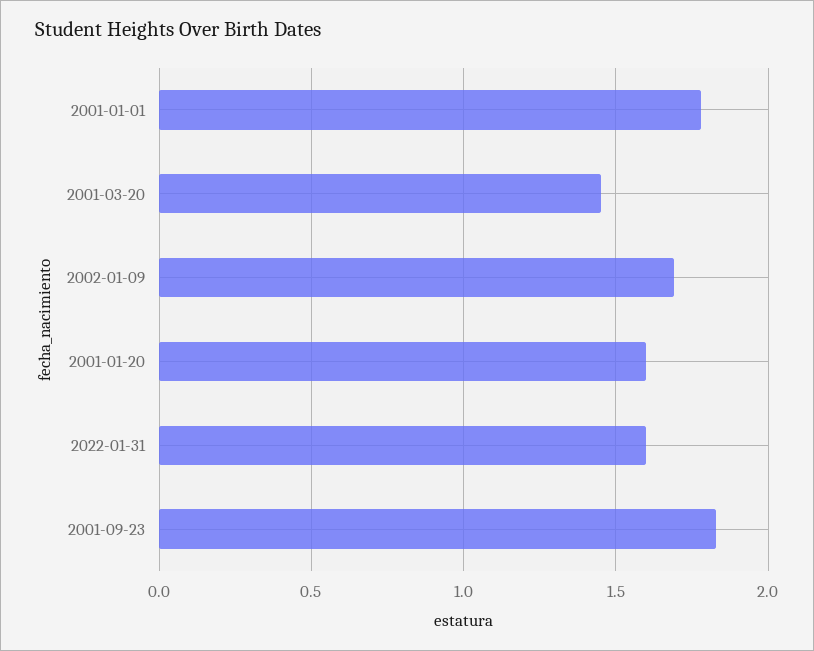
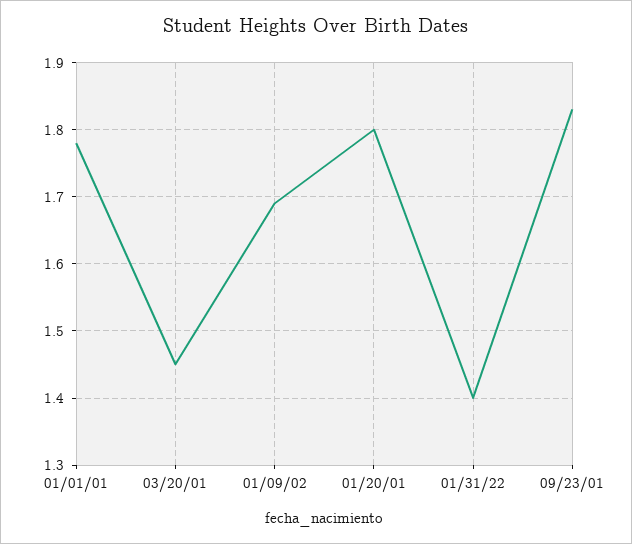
2001-01-20: 1.6 -> 1.8
2022-01-31: 1.6 -> 1.4

